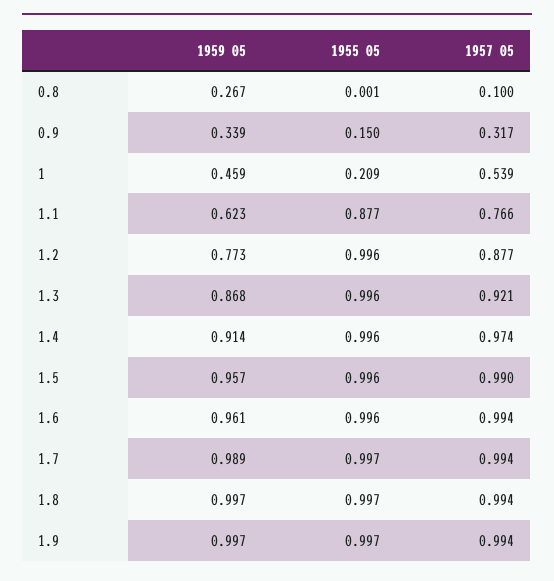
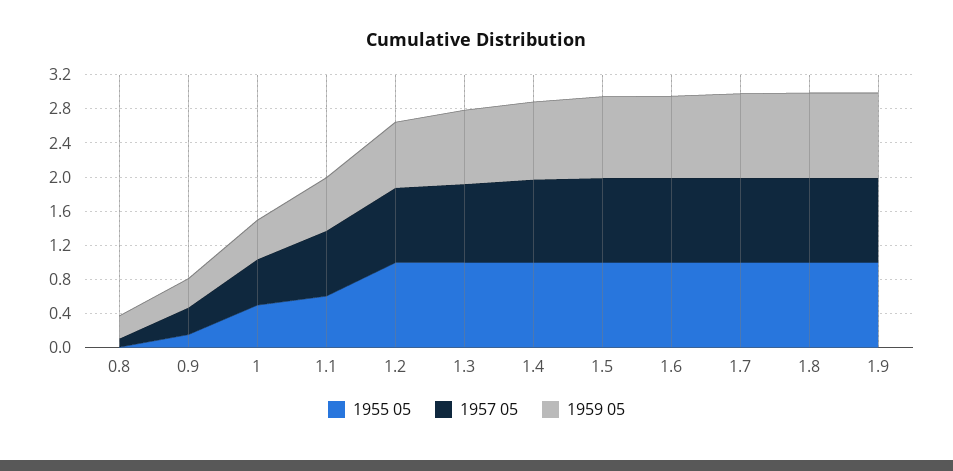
1955 05, 1: 0.209 -> 0.5
1955 05, 1.1: 0.877 -> 0.6

